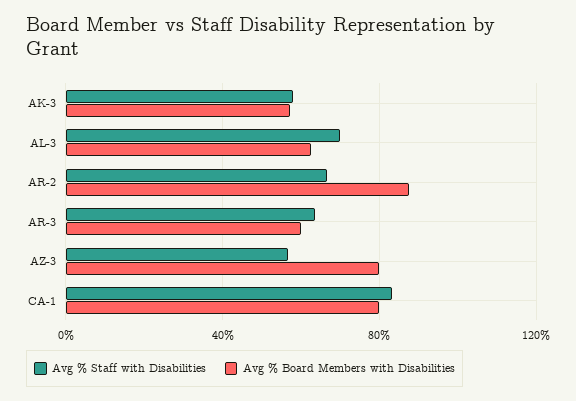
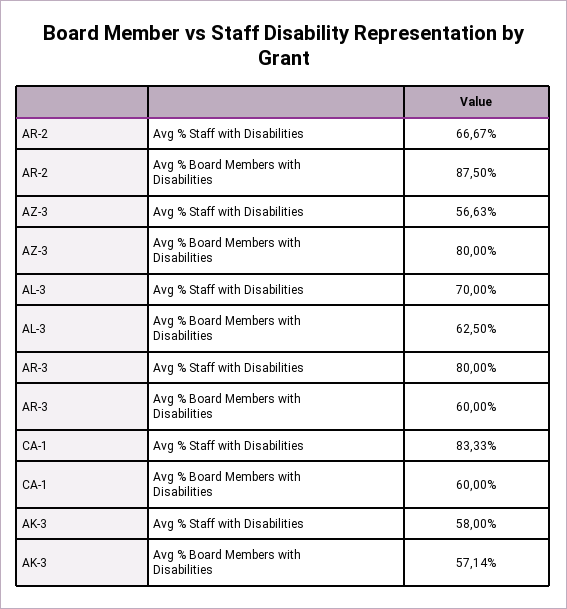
Avg % Staff with Disabilities, AR-3: 65 -> 80
Avg % Board Members with Disabilities, CA-1: 80 -> 60

